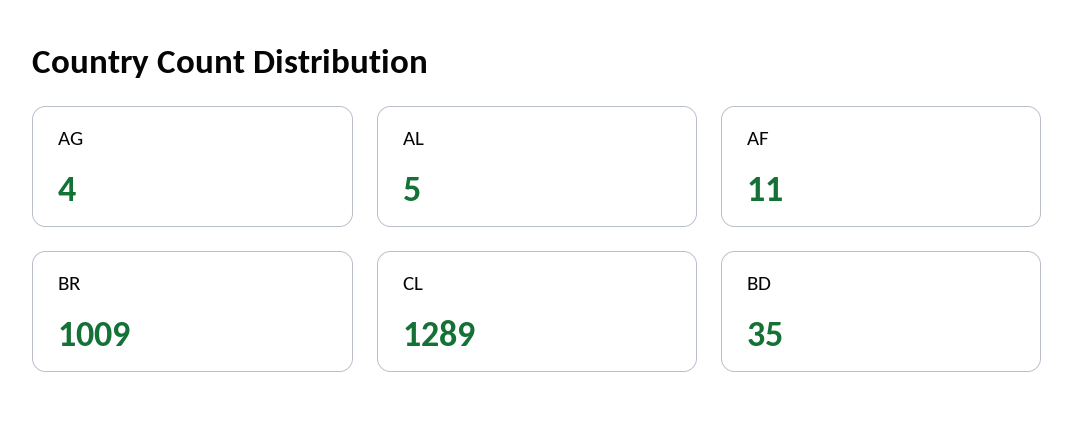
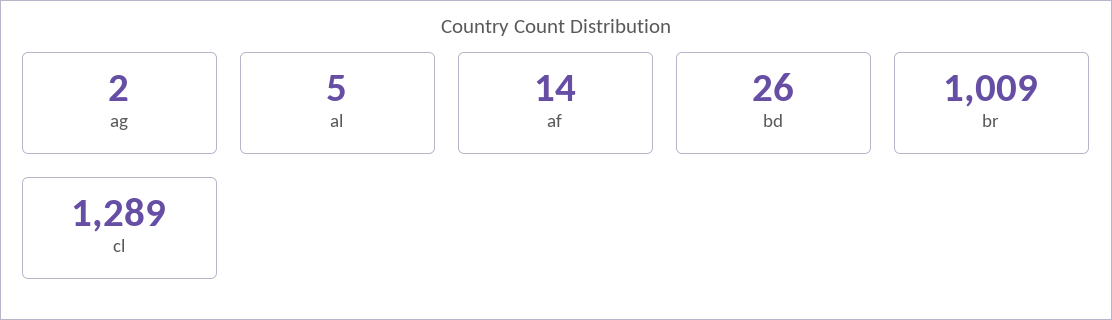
AG: 4 -> 2
AF: 11 -> 14
BD: 35 -> 26

